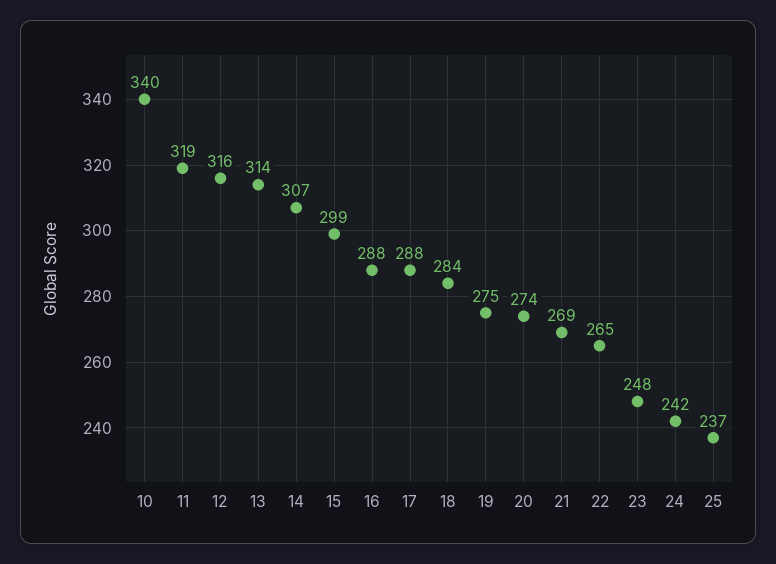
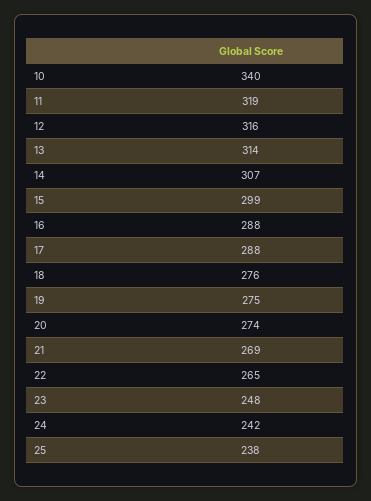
18: 284 -> 276
25: 237 -> 238

